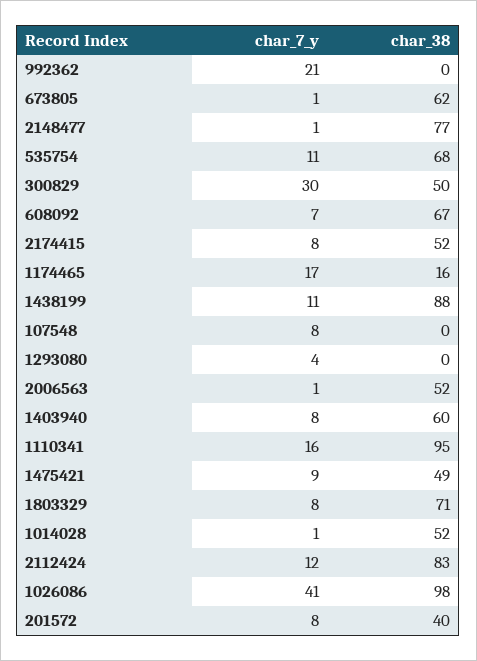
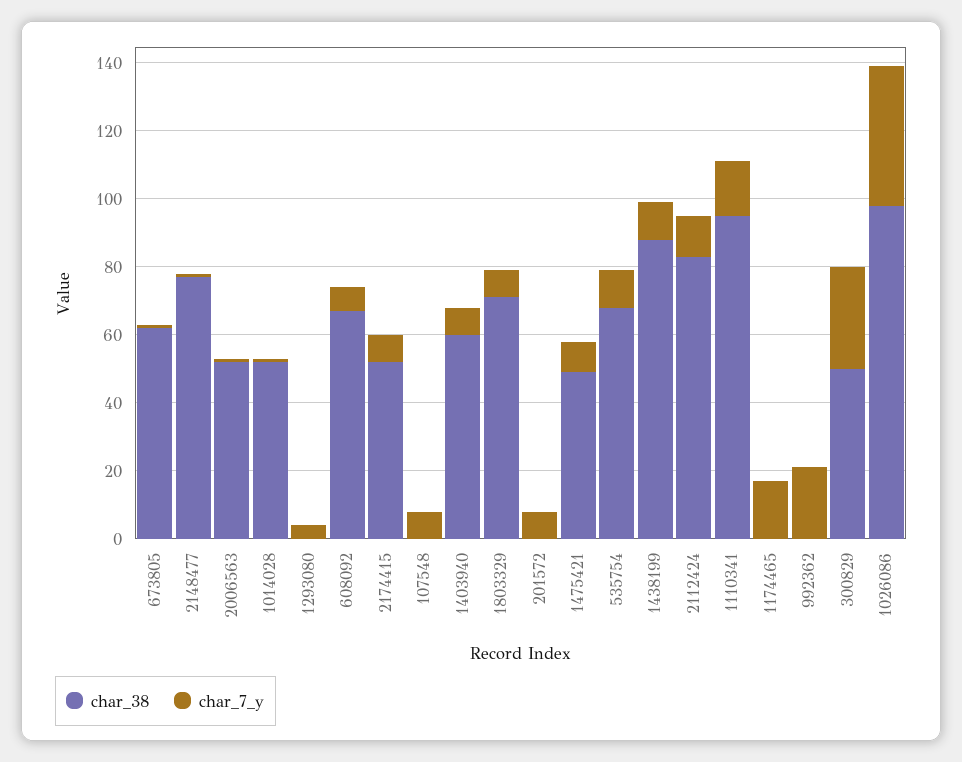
char_38, 1174465: 16 -> 0
char_38, 201572: 40 -> 0

